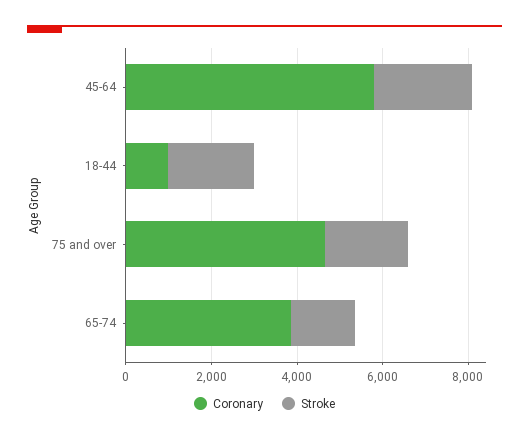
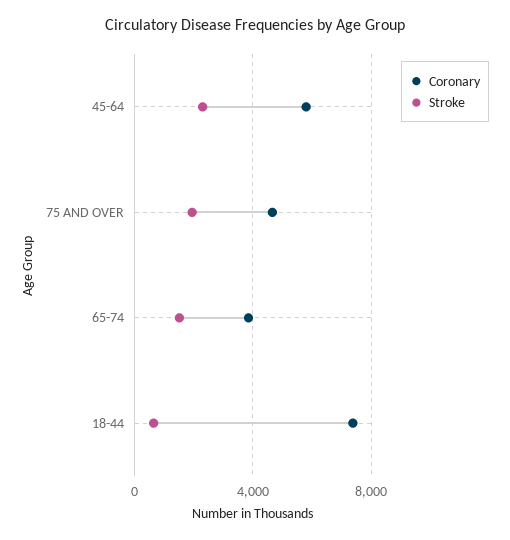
Coronary, 18-44: 1000 -> 7500
Stroke, 18-44: 2000 -> 500

